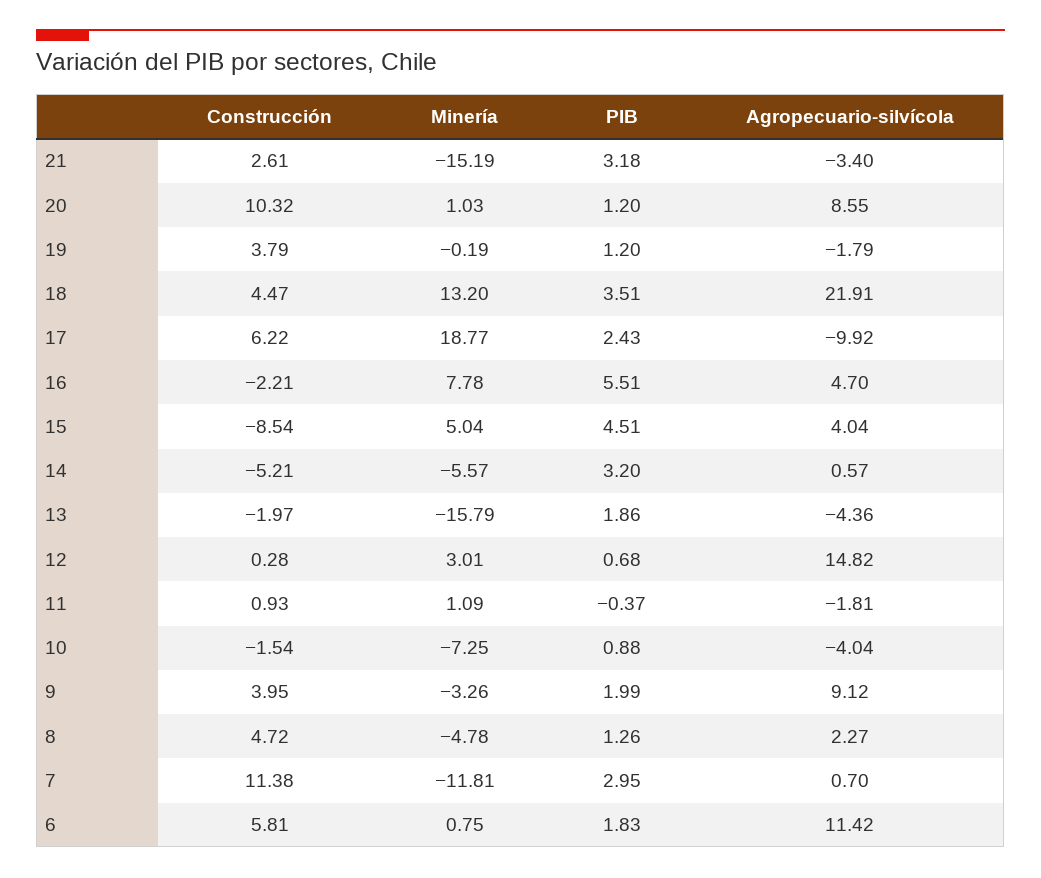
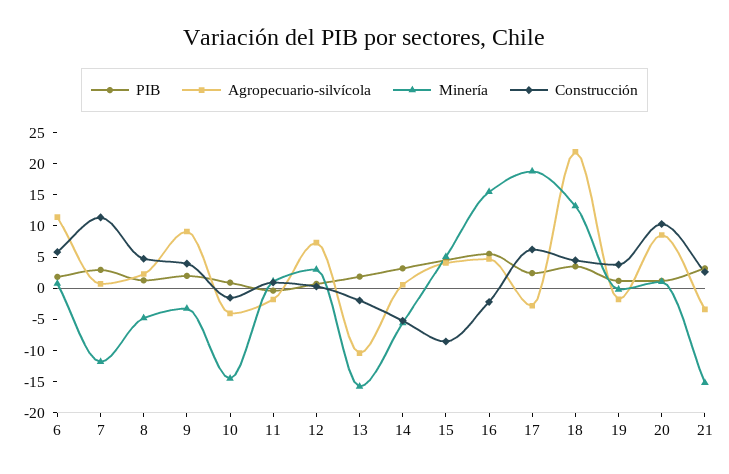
Agropecuario-silvícola, 17: -9.92 -> -2.5
Minería, 16: 7.78 -> 15
Agropecuario-silvícola, 13: -4.36 -> -10
Agropecuario-silvícola, 12: 14.82 -> 7.5
Minería, 10: -7.25 -> -15

